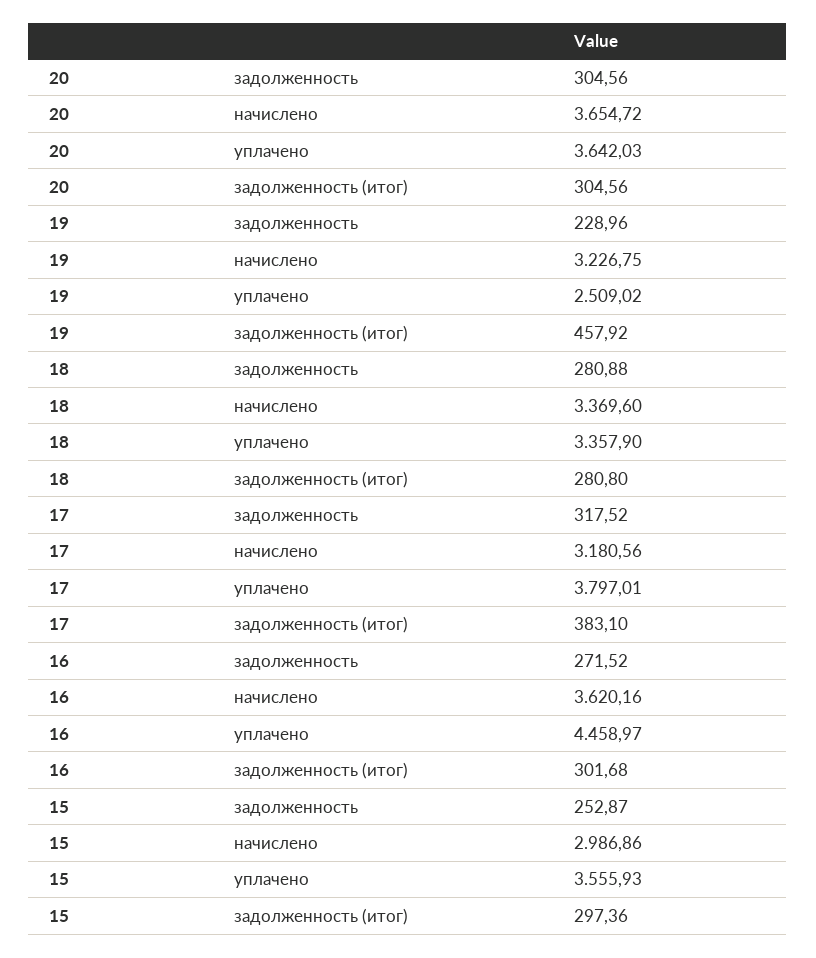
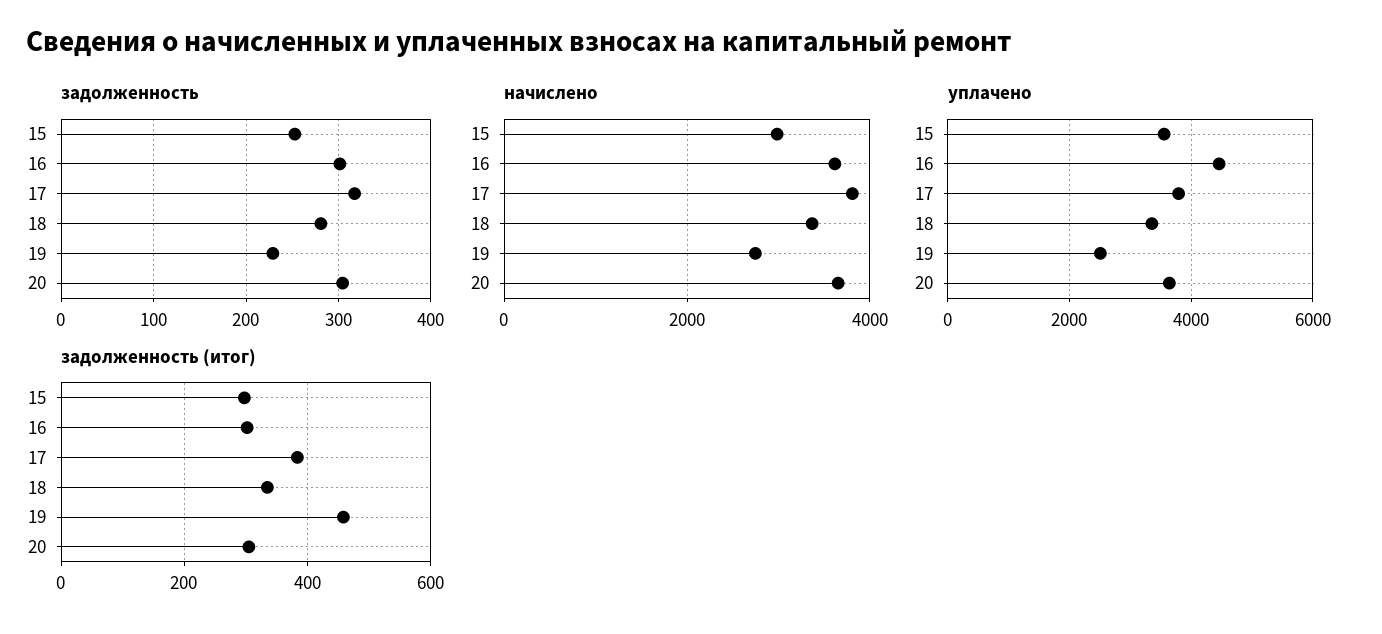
начислено, 19: 3226.75 -> 2800
задолженность (итог), 18: 280.8 -> 340
начислено, 17: 3180.56 -> 3800
задолженность, 16: 271.52 -> 300

